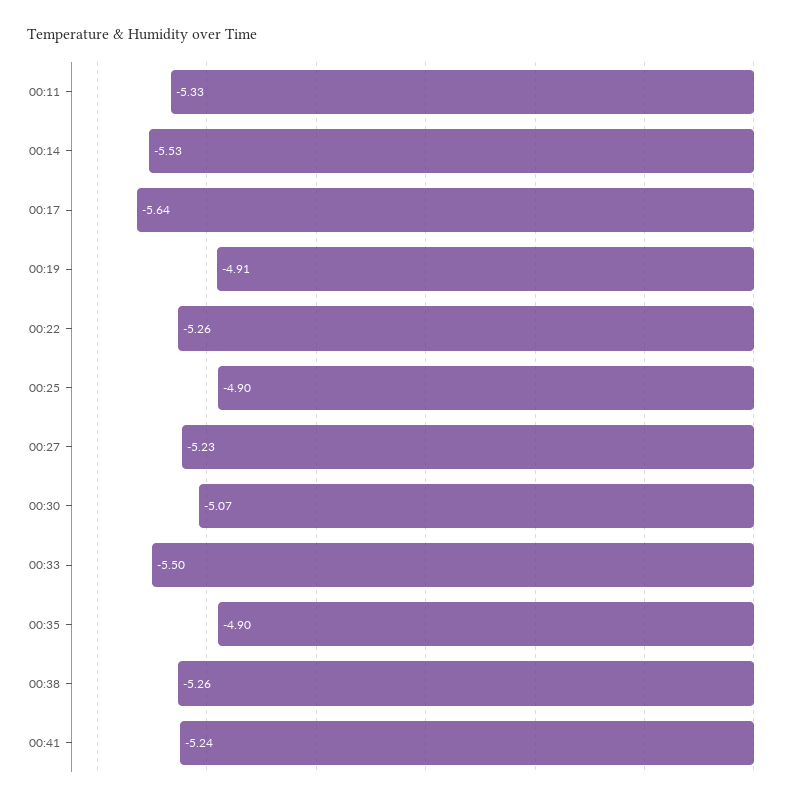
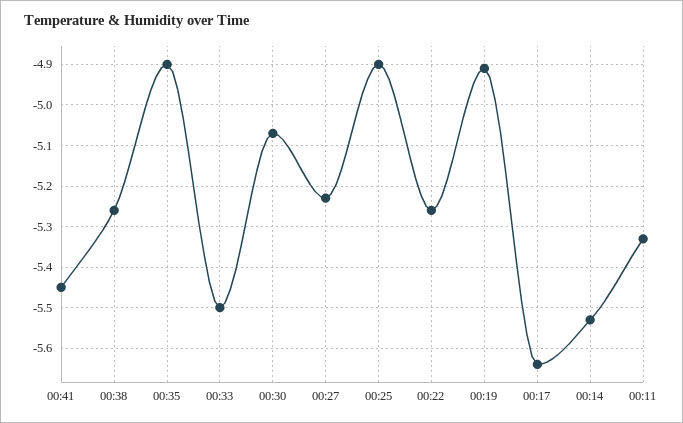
00:41: -5.24 -> -5.45

